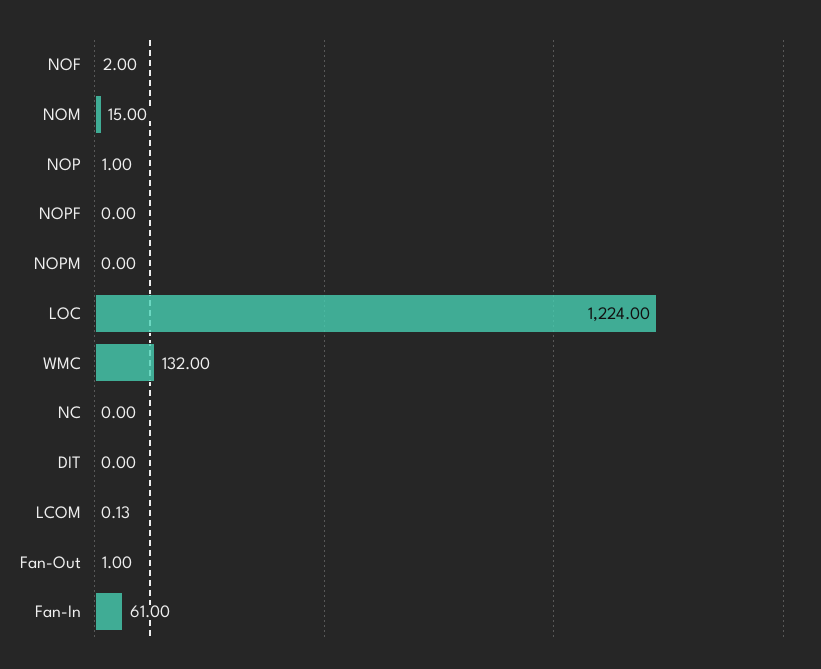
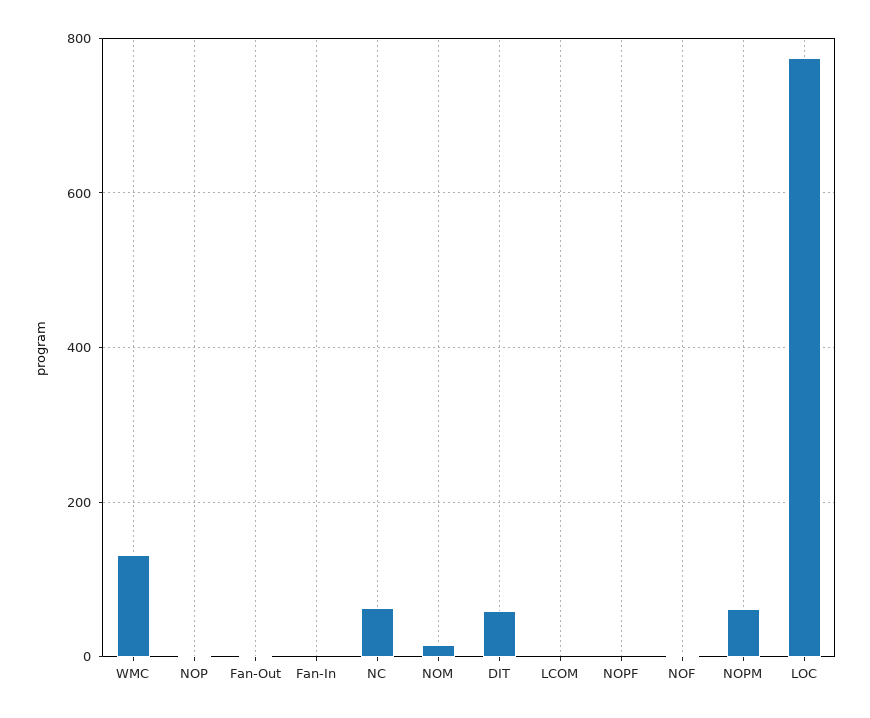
NOPM: 0 -> 60
LOC: 1224 -> 780
NC: 0 -> 60
DIT: 0 -> 60
Fan-In: 61 -> 0

